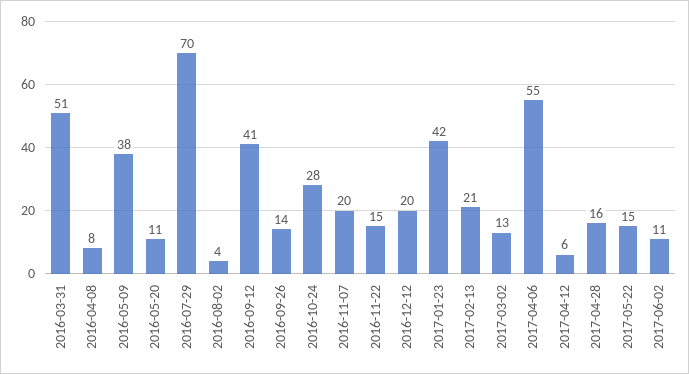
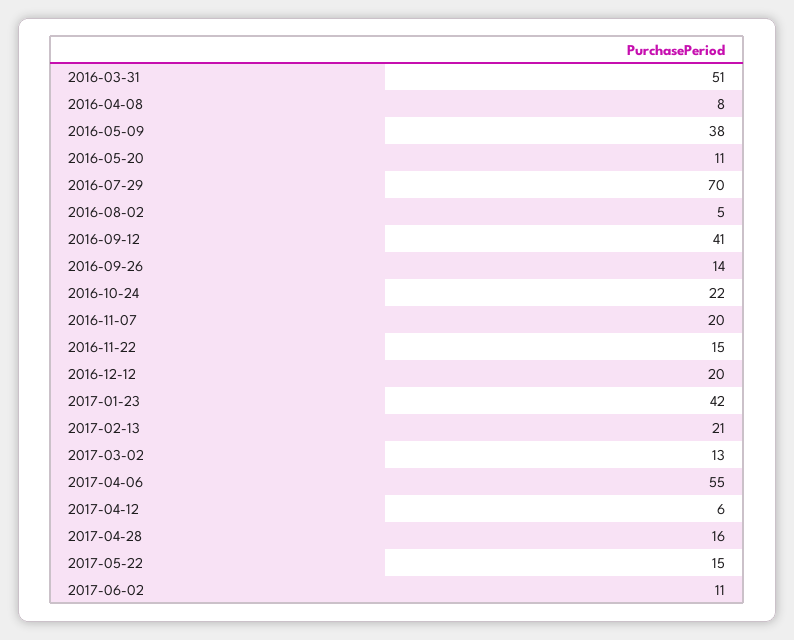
2016-08-02: 4 -> 5
2016-10-24: 28 -> 22

